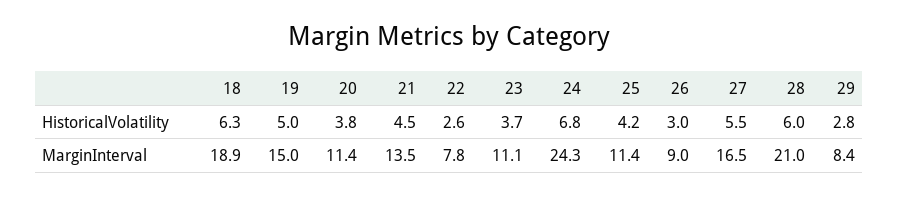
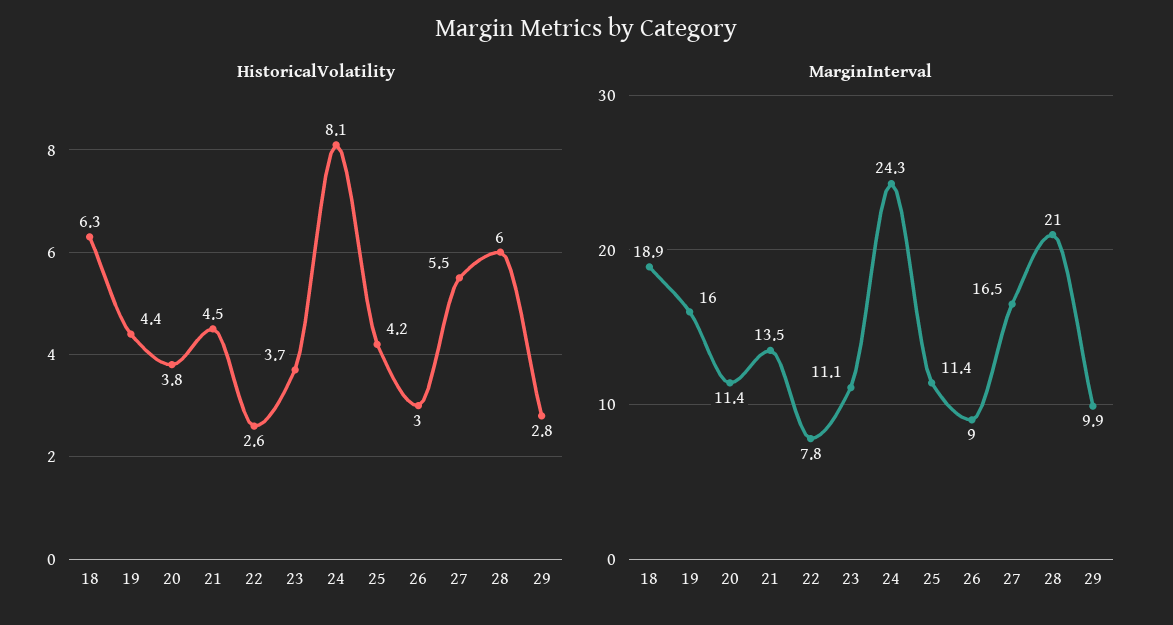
HistoricalVolatility, 19: 5 -> 4.4
HistoricalVolatility, 24: 6.8 -> 8.1
MarginInterval, 19: 15 -> 16
MarginInterval, 29: 8.4 -> 9.9

